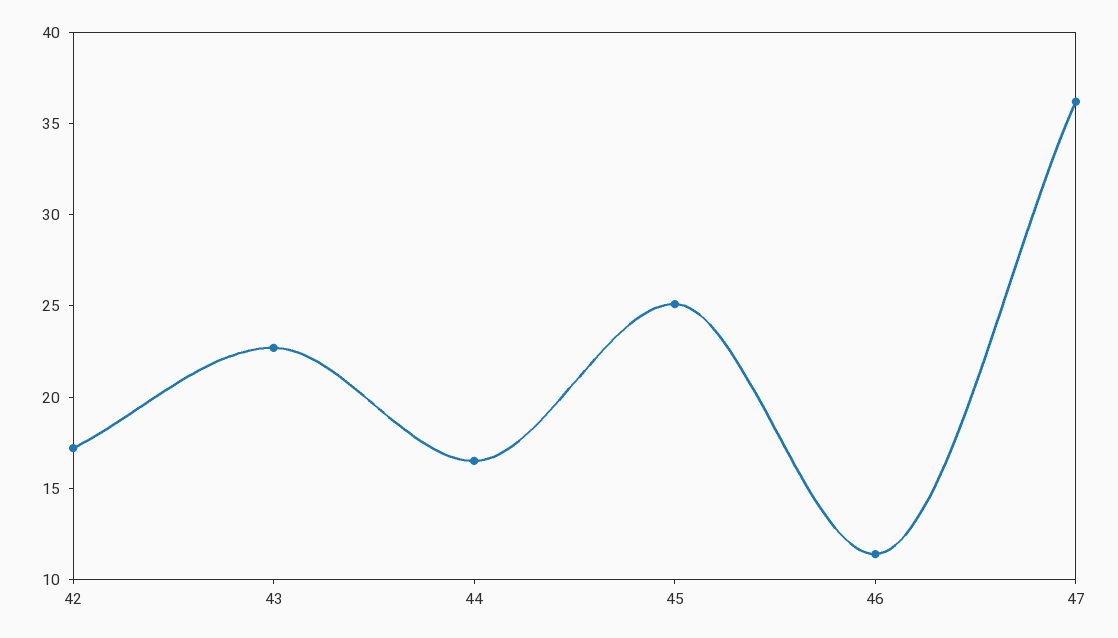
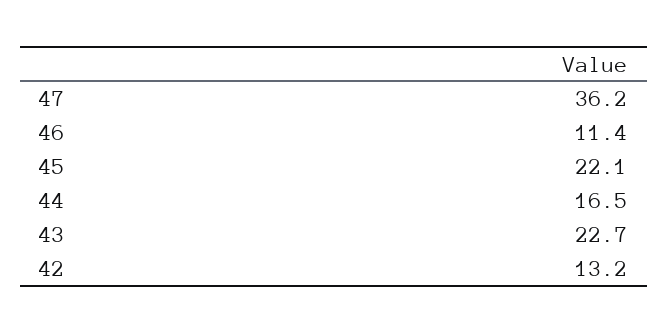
42: 17 -> 13.2
45: 25 -> 22.1

